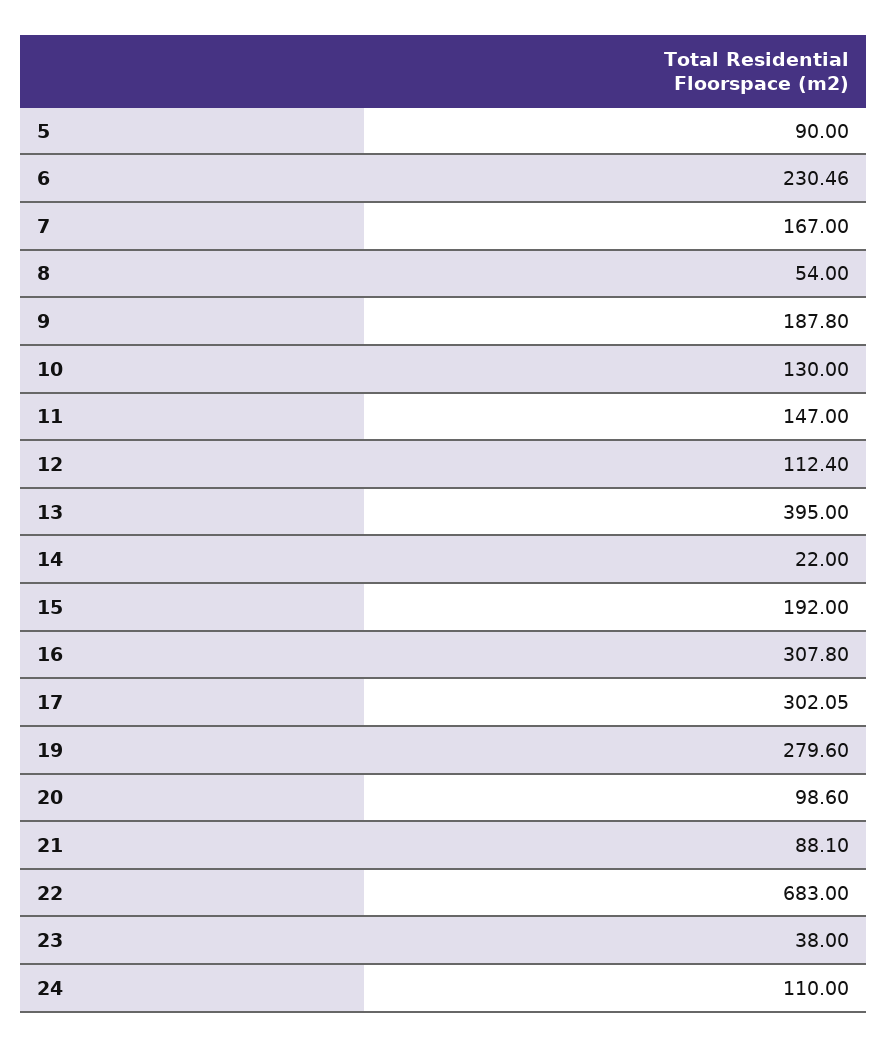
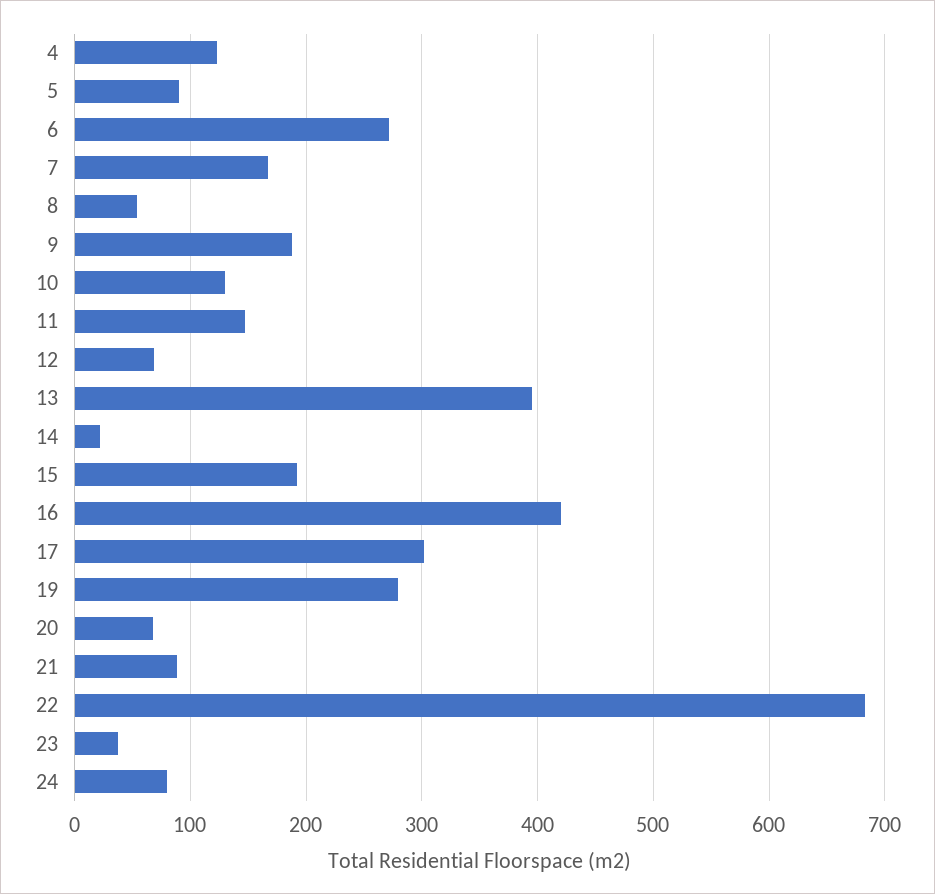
6: 230.46 -> 270
12: 112.4 -> 70
16: 307.8 -> 420
20: 98.6 -> 70
24: 110 -> 80
4: none -> 120

